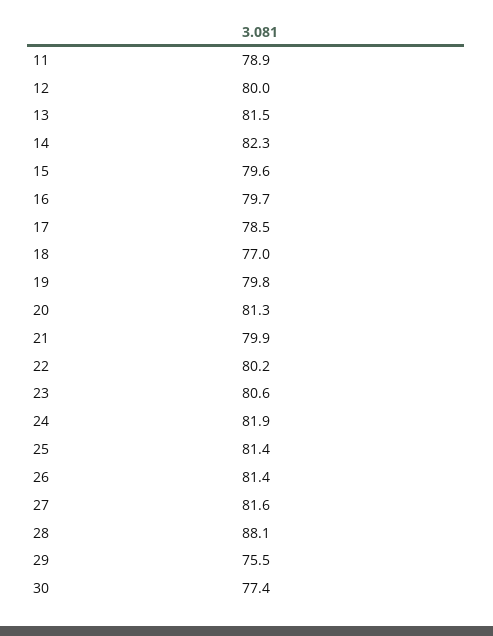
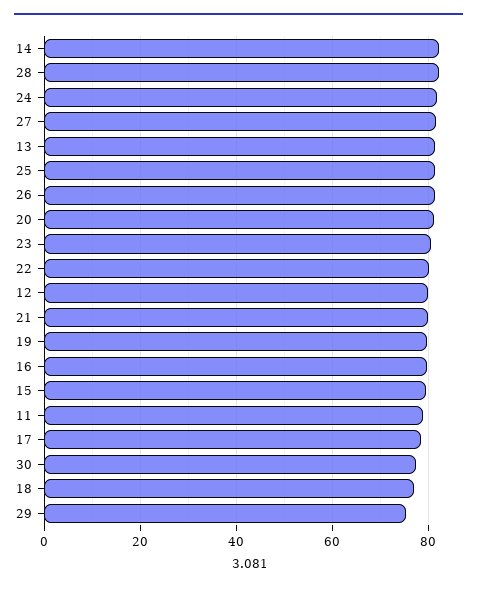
28: 88.1 -> 82

